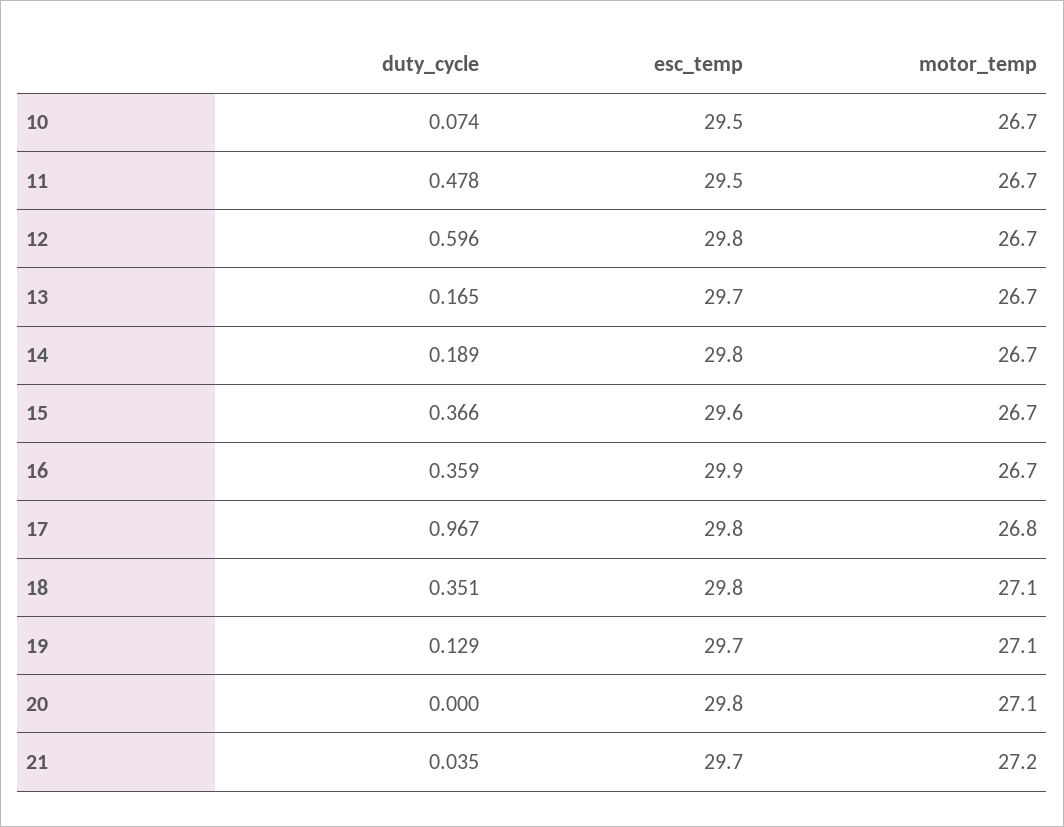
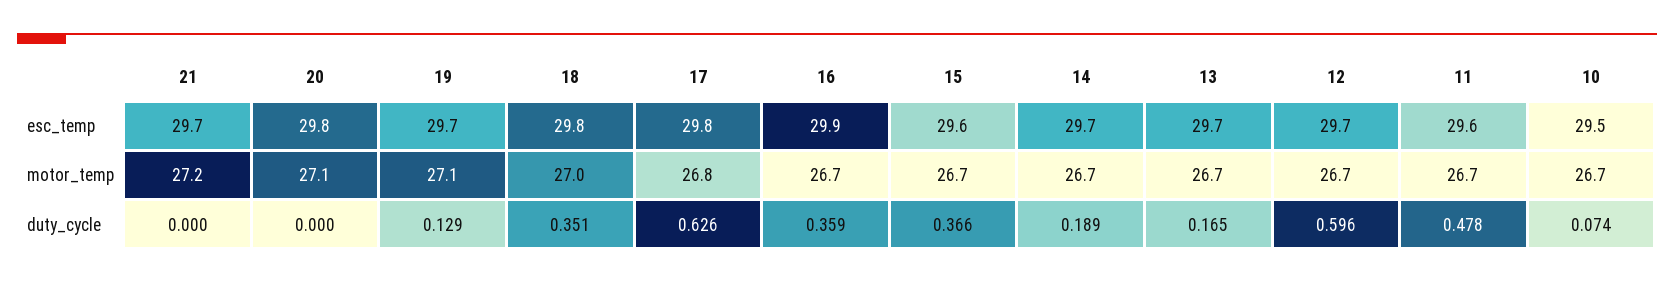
esc_temp, 11: 29.5 -> 29.6
esc_temp, 12: 29.8 -> 29.7
esc_temp, 14: 29.8 -> 29.7
duty_cycle, 17: 0.967 -> 0.626
motor_temp, 18: 27.1 -> 27
duty_cycle, 21: 0.035 -> 0

